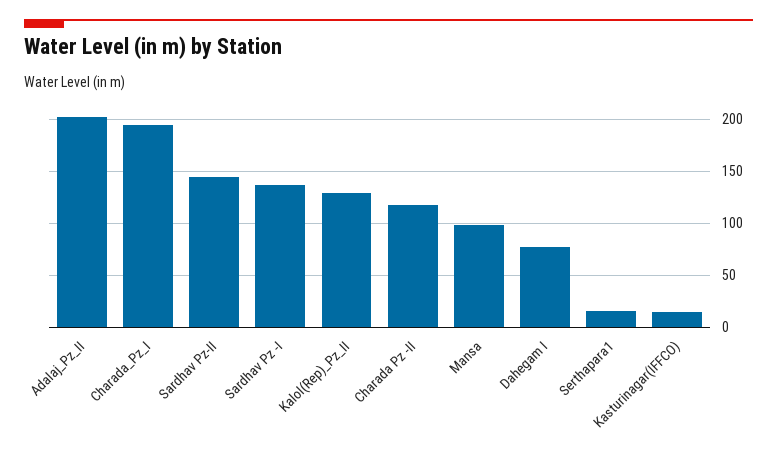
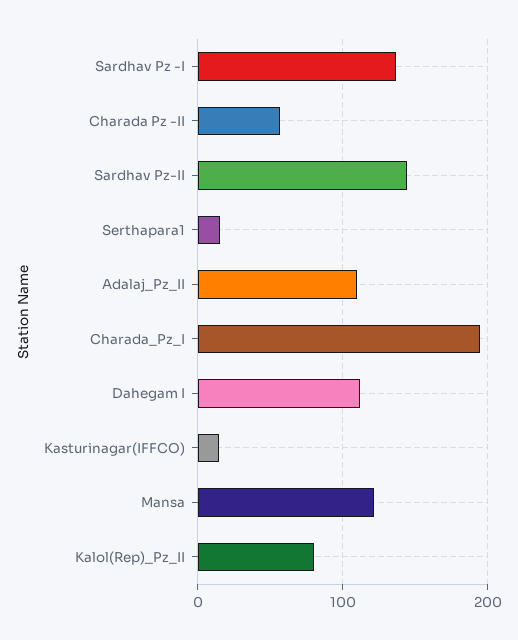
Adalaj_Pz_II: 200 -> 110
Kalol(Rep)_Pz_II: 130 -> 80
Charada Pz -II: 120 -> 60
Mansa: 100 -> 120
Dahegam I: 80 -> 110

